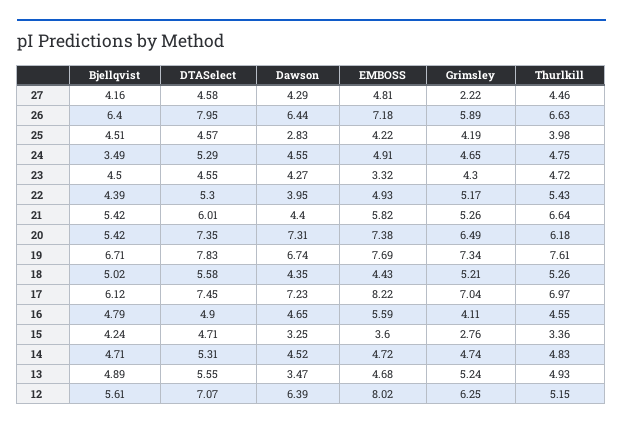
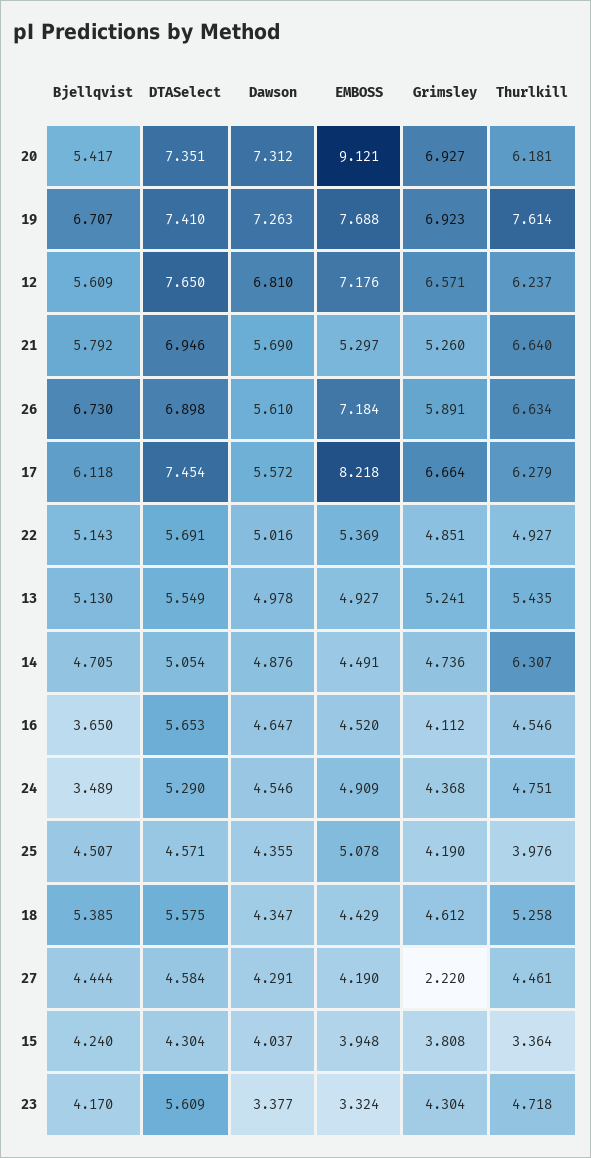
Bjellqvist, 27: 4.16 -> 4.444
EMBOSS, 27: 4.81 -> 4.19
Bjellqvist, 26: 6.4 -> 6.73
DTASelect, 26: 7.95 -> 6.898
Dawson, 26: 6.44 -> 5.61
Dawson, 25: 2.83 -> 4.355
EMBOSS, 25: 4.22 -> 5.078
Grimsley, 24: 4.65 -> 4.368
Bjellqvist, 23: 4.5 -> 4.17
DTASelect, 23: 4.55 -> 5.609
Dawson, 23: 4.27 -> 3.377
Bjellqvist, 22: 4.39 -> 5.143
DTASelect, 22: 5.3 -> 5.691
Dawson, 22: 3.95 -> 5.016
EMBOSS, 22: 4.93 -> 5.369
Grimsley, 22: 5.17 -> 4.851
Thurlkill, 22: 5.43 -> 4.927
Bjellqvist, 21: 5.42 -> 5.792
DTASelect, 21: 6.01 -> 6.946
Dawson, 21: 4.4 -> 5.69
EMBOSS, 21: 5.82 -> 5.297
EMBOSS, 20: 7.38 -> 9.121
Grimsley, 20: 6.49 -> 6.927
DTASelect, 19: 7.83 -> 7.41
Dawson, 19: 6.74 -> 7.263
Grimsley, 19: 7.34 -> 6.923
Bjellqvist, 18: 5.02 -> 5.385
Grimsley, 18: 5.21 -> 4.612
Dawson, 17: 7.23 -> 5.572
Grimsley, 17: 7.04 -> 6.664
Thurlkill, 17: 6.97 -> 6.279
Bjellqvist, 16: 4.79 -> 3.65
DTASelect, 16: 4.9 -> 5.653
EMBOSS, 16: 5.59 -> 4.52
DTASelect, 15: 4.71 -> 4.304
Dawson, 15: 3.25 -> 4.037
EMBOSS, 15: 3.6 -> 3.948
Grimsley, 15: 2.76 -> 3.808
DTASelect, 14: 5.31 -> 5.054
Dawson, 14: 4.52 -> 4.876
EMBOSS, 14: 4.72 -> 4.491
Thurlkill, 14: 4.83 -> 6.307
Bjellqvist, 13: 4.89 -> 5.13
Dawson, 13: 3.47 -> 4.978
EMBOSS, 13: 4.68 -> 4.927
Thurlkill, 13: 4.93 -> 5.435
DTASelect, 12: 7.07 -> 7.65
Dawson, 12: 6.39 -> 6.81
EMBOSS, 12: 8.02 -> 7.176
Grimsley, 12: 6.25 -> 6.571
Thurlkill, 12: 5.15 -> 6.237

